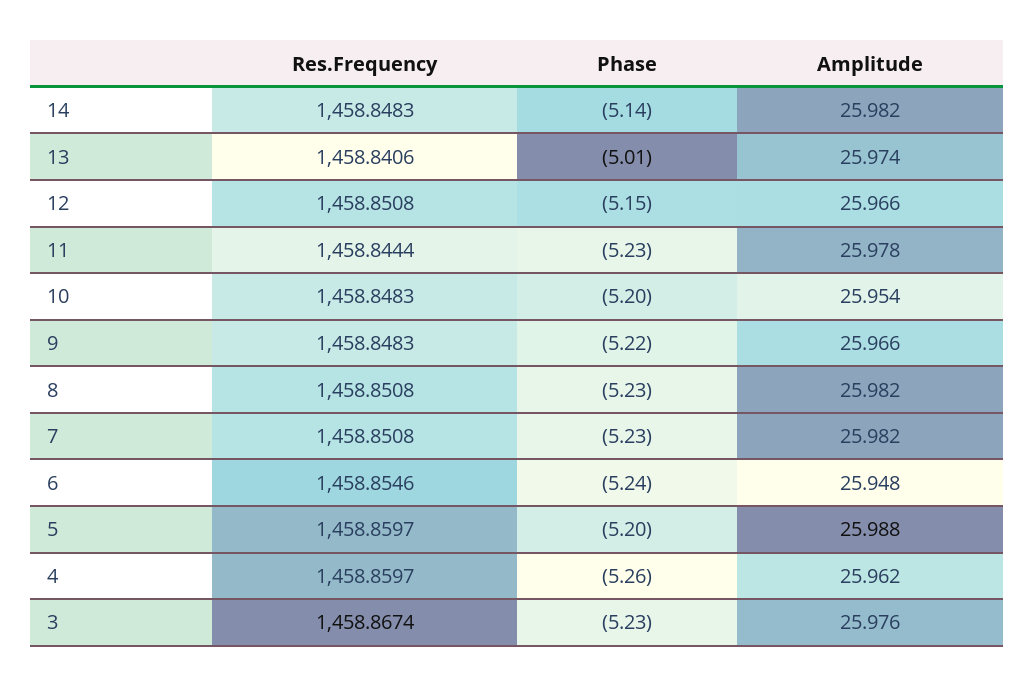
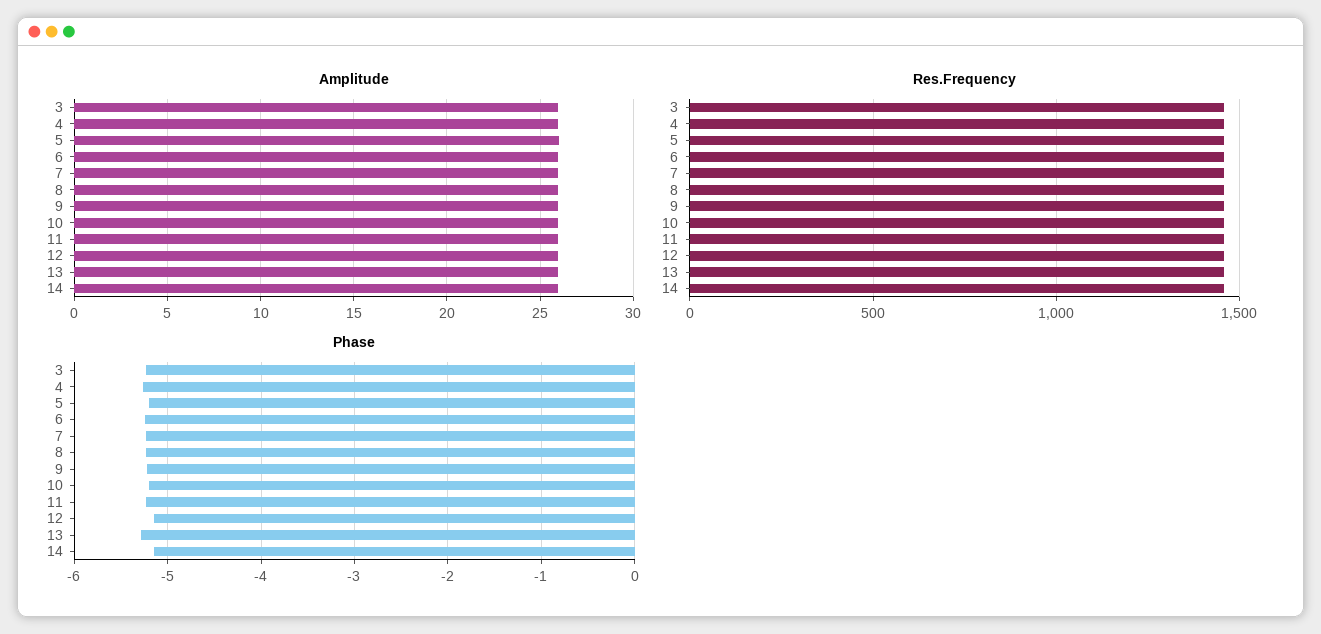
Phase, 13: -5.01 -> -5.3

